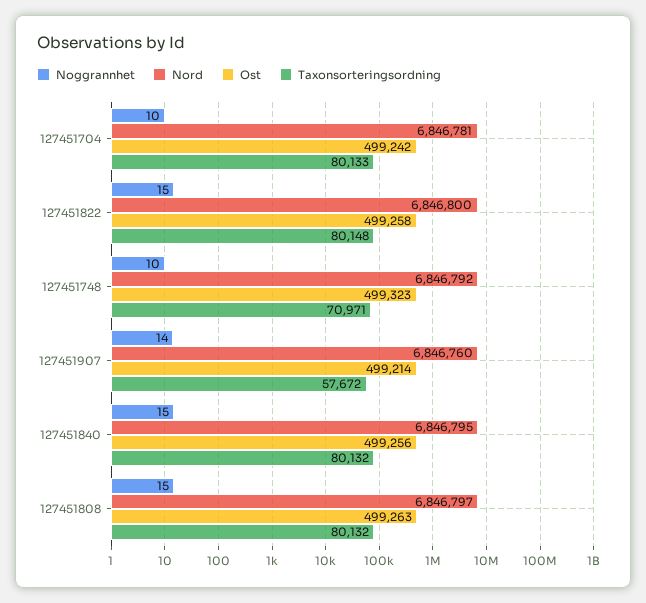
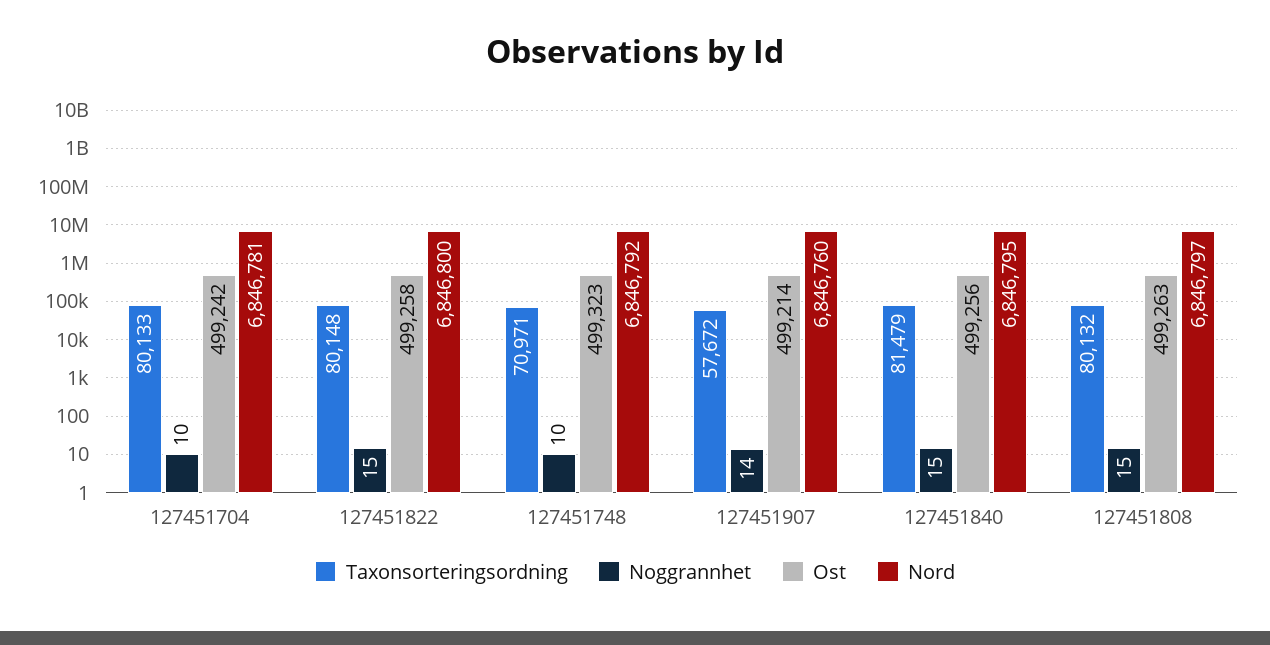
Taxonsorteringsordning, 127451840: 80132 -> 81479

